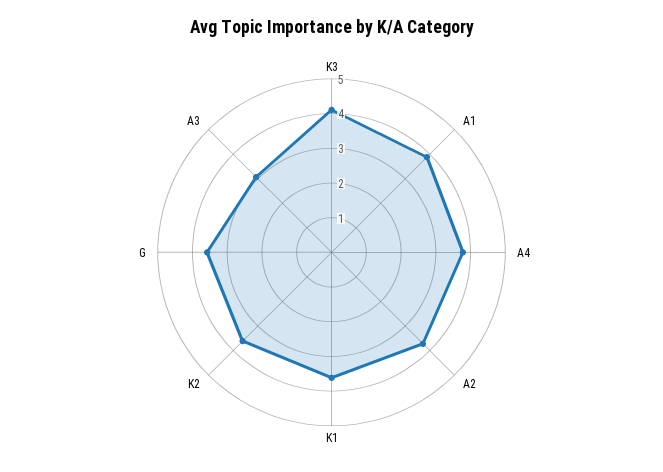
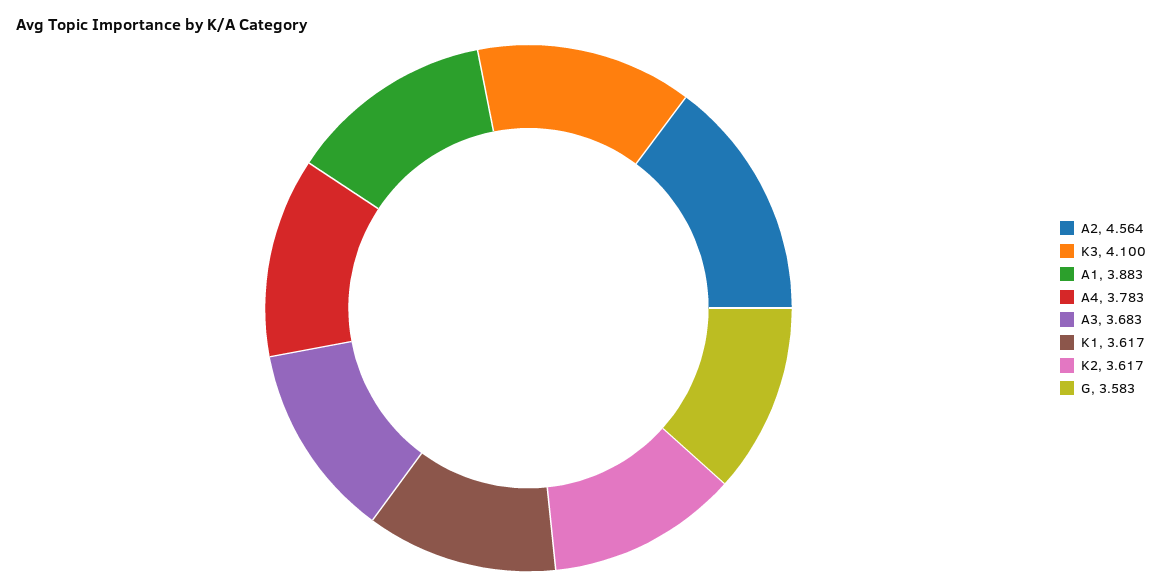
A2: 3.75 -> 4.564
A3: 3 -> 3.683

